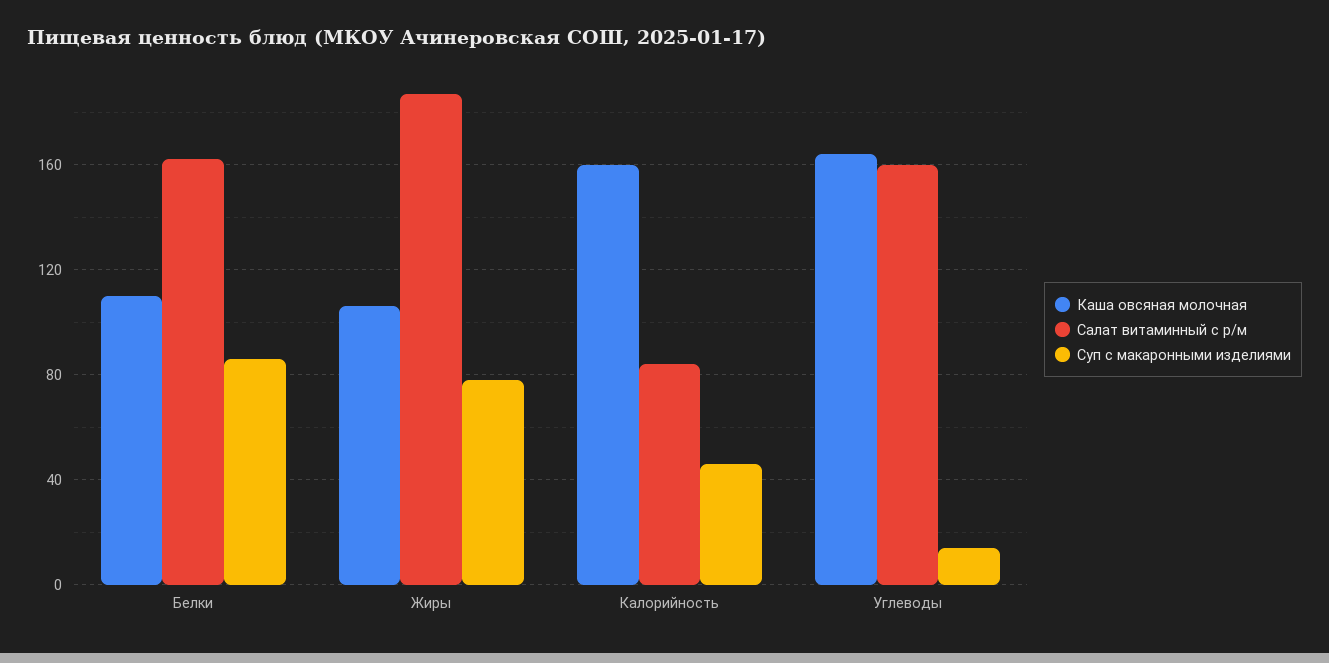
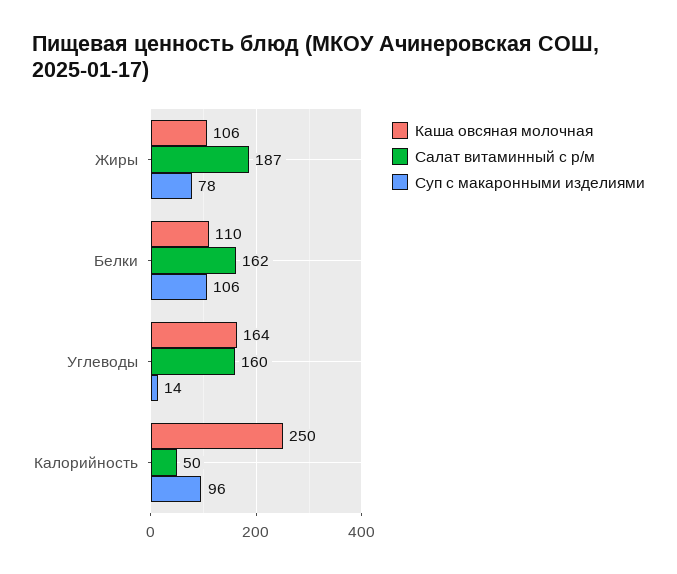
Суп с макаронными изделиями, Белки: 85 -> 106
Каша овсяная молочная, Калорийность: 160 -> 250
Салат витаминный с р/м, Калорийность: 85 -> 50
Суп с макаронными изделиями, Калорийность: 45 -> 96

